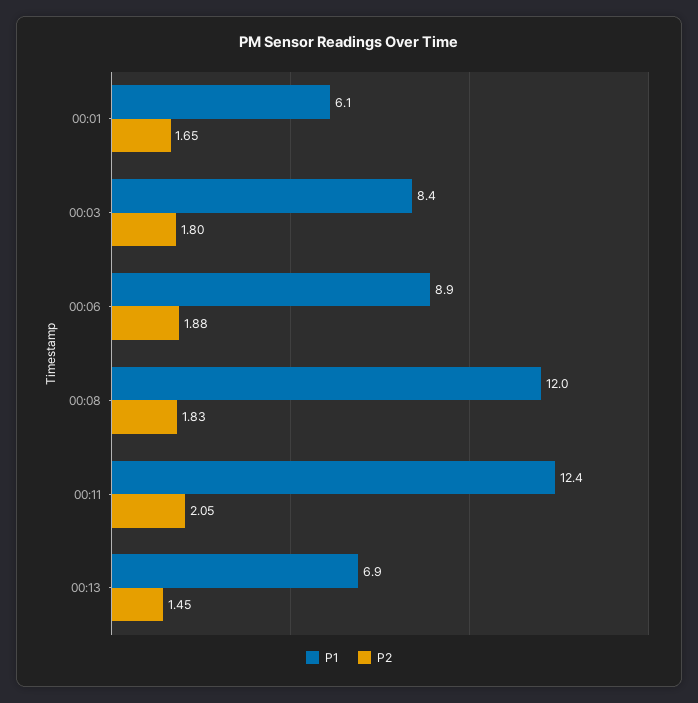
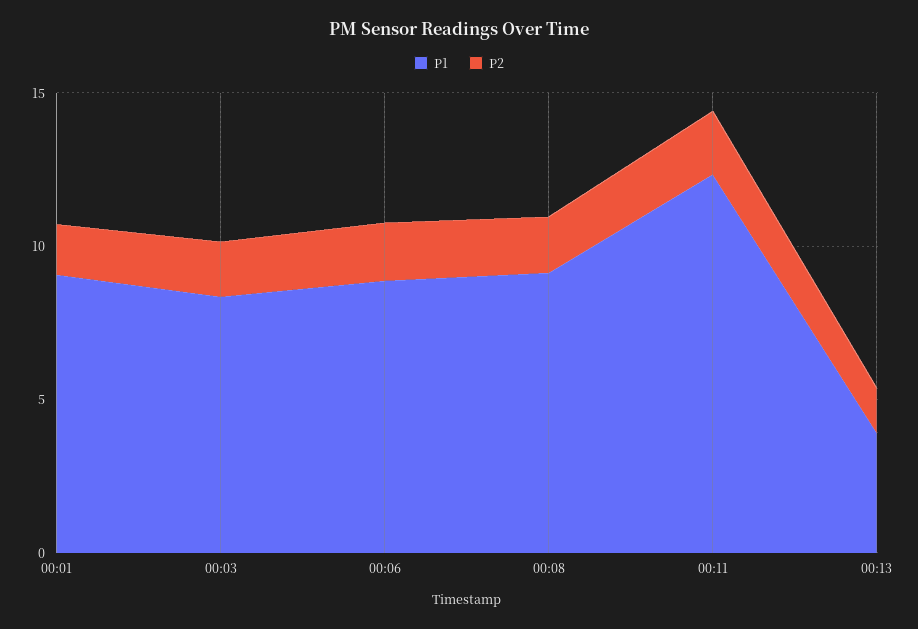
P1, 00:01: 6.1 -> 9
P1, 00:08: 12 -> 9
P1, 00:13: 6.9 -> 4

